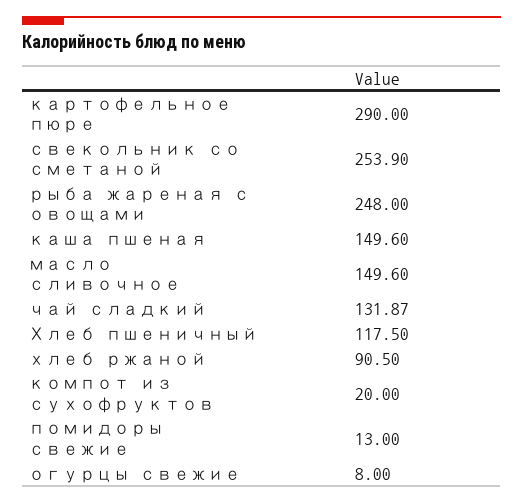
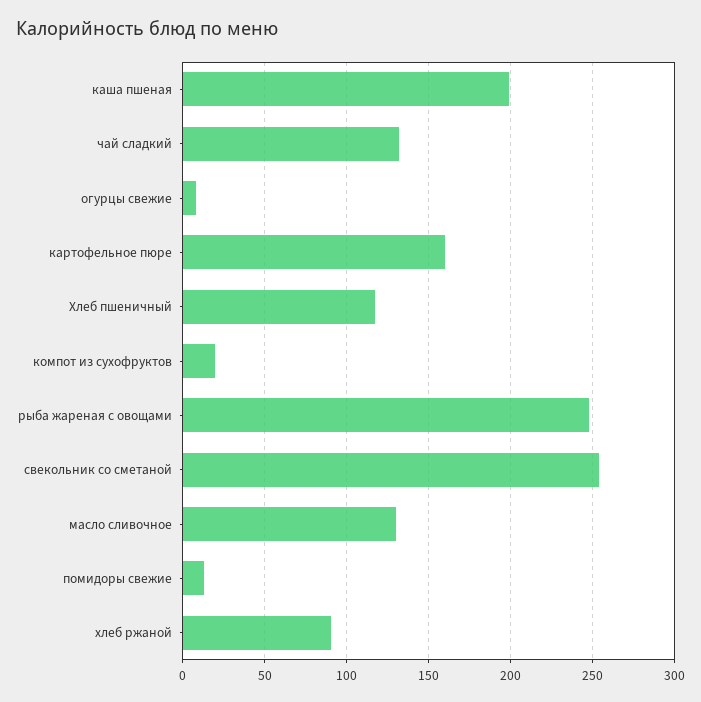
картофельное пюре: 290 -> 160
каша пшеная: 149.6 -> 200
масло сливочное: 149.6 -> 130

